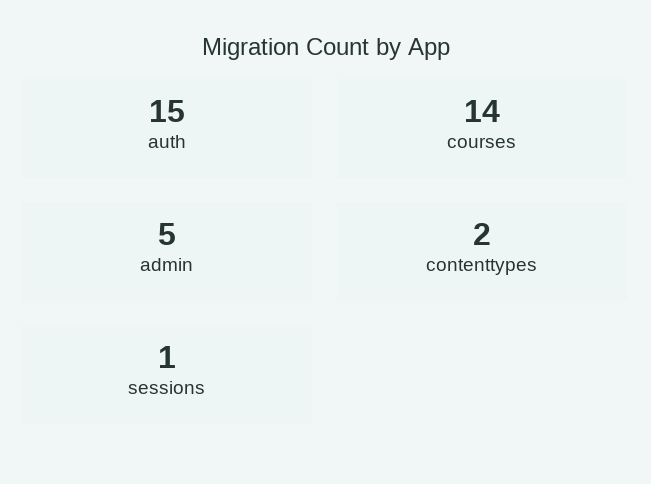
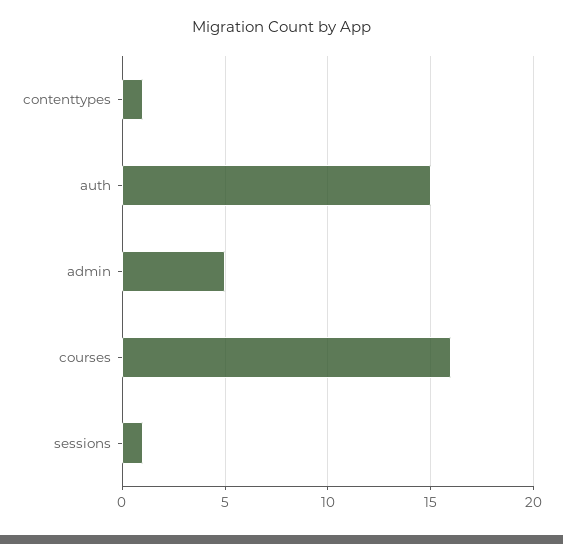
courses: 14 -> 16
contenttypes: 2 -> 1

